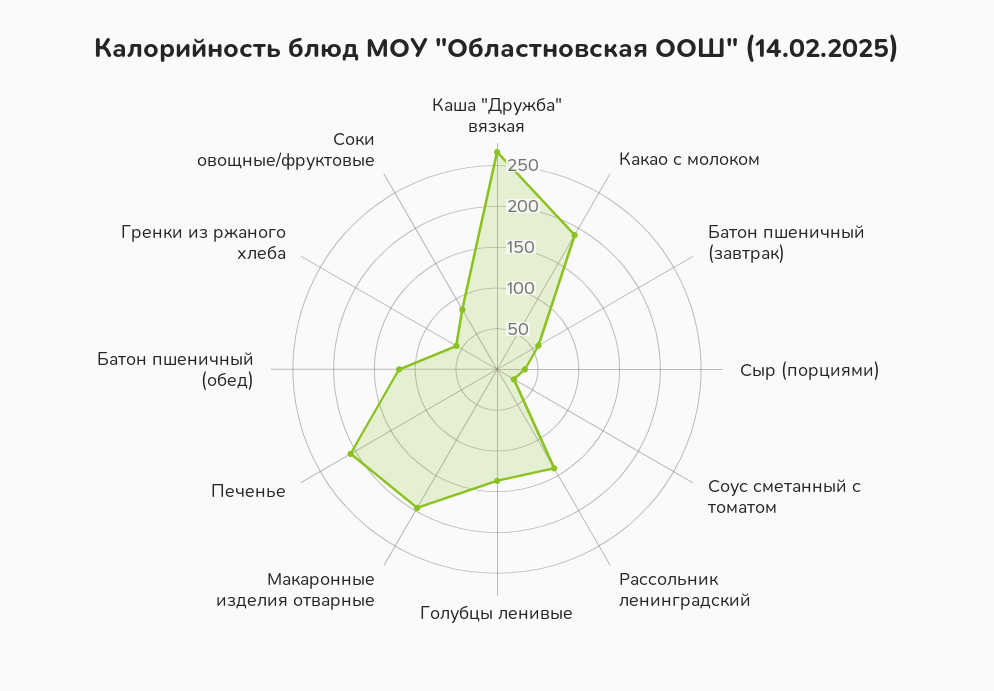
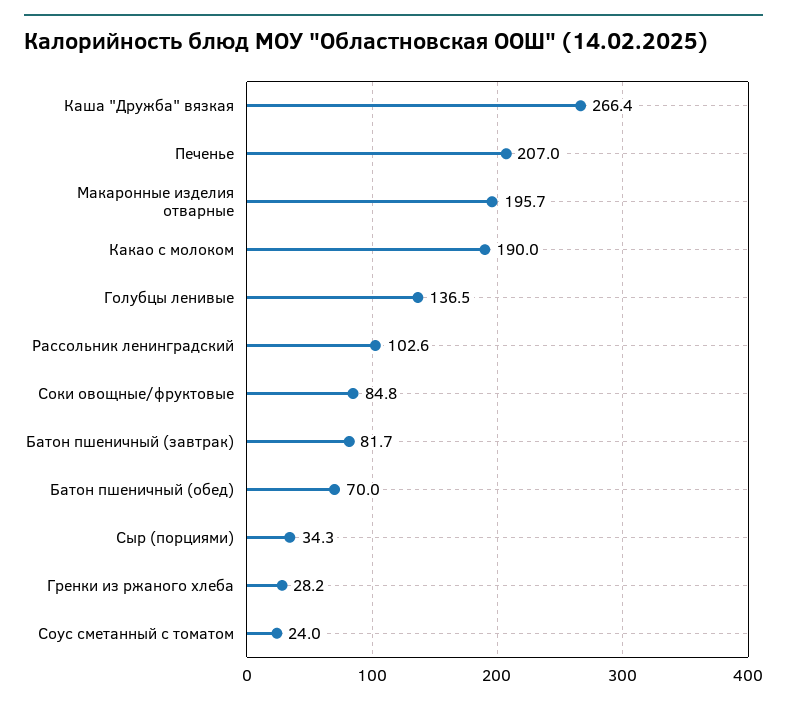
Батон пшеничный (завтрак): 60 -> 81.7
Рассольник ленинградский: 140 -> 102.6
Батон пшеничный (обед): 120 -> 70
Гренки из ржаного хлеба: 60 -> 28.2

